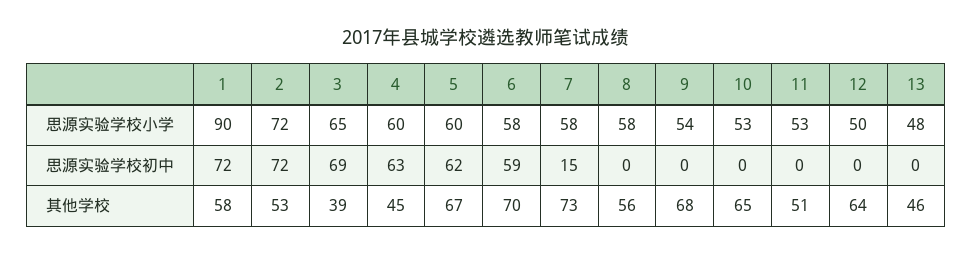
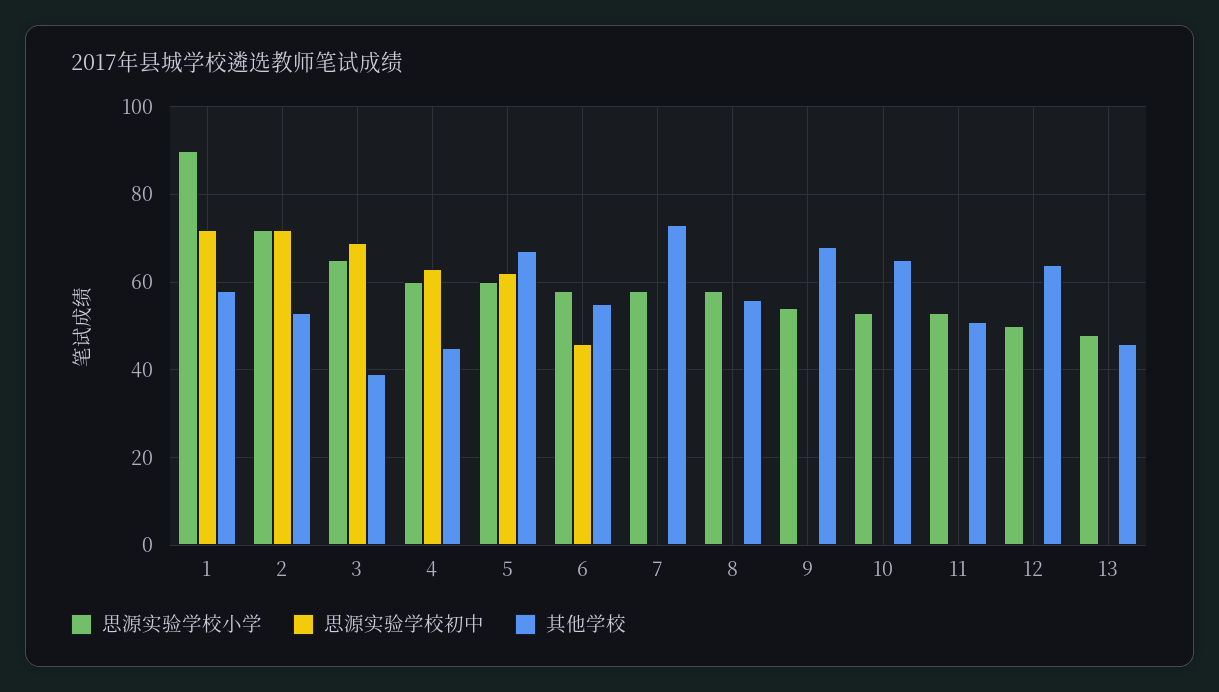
思源实验学校初中, 6: 59 -> 45
思源实验学校初中, 7: 15 -> 0
其他学校, 6: 70 -> 55

